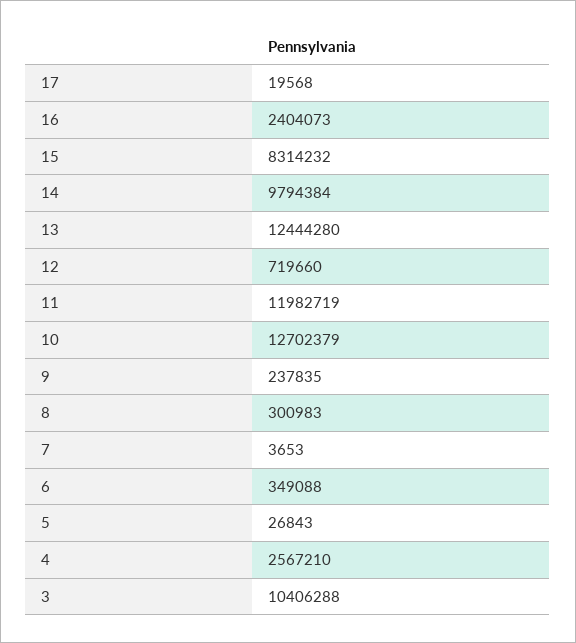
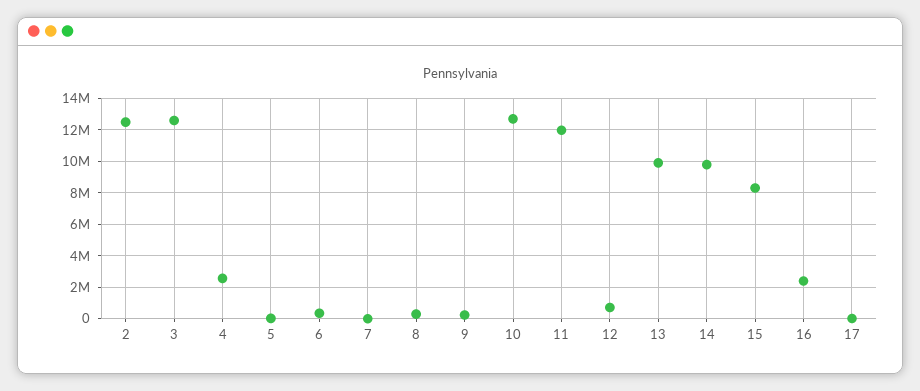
13: 12444280 -> 10000000
3: 10406288 -> 12500000
2: none -> 12500000

